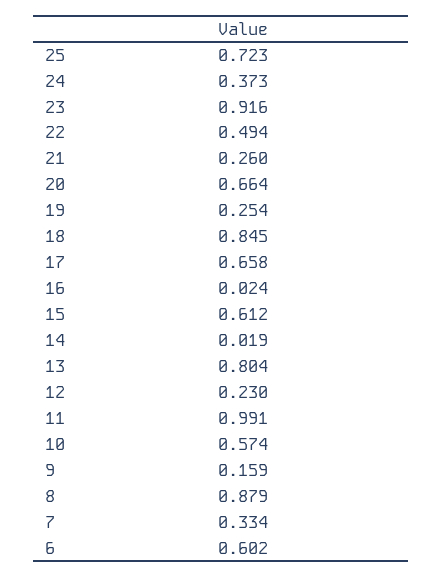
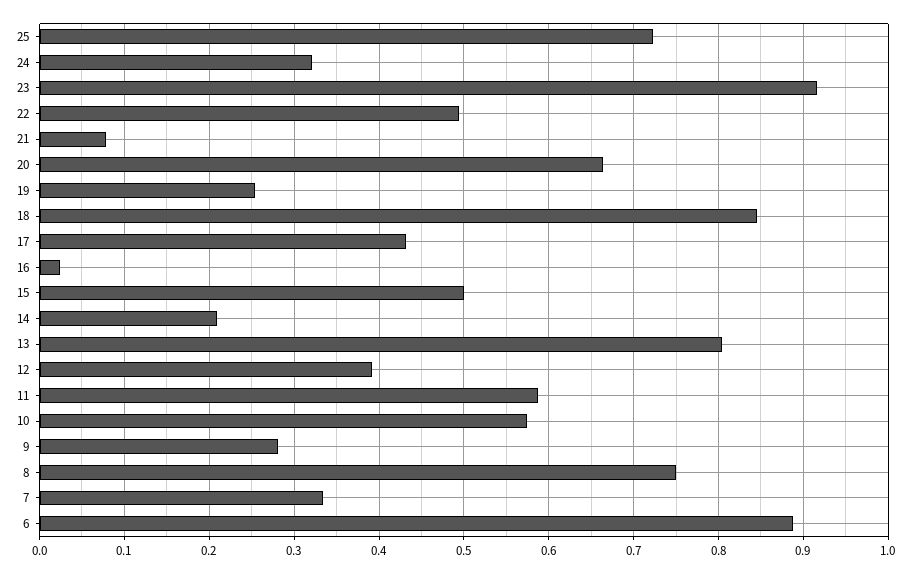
24: 0.373 -> 0.32
21: 0.26 -> 0.08
17: 0.658 -> 0.43
15: 0.612 -> 0.5
14: 0.019 -> 0.21
12: 0.23 -> 0.39
11: 0.991 -> 0.59
9: 0.159 -> 0.28
8: 0.879 -> 0.75
6: 0.602 -> 0.89

